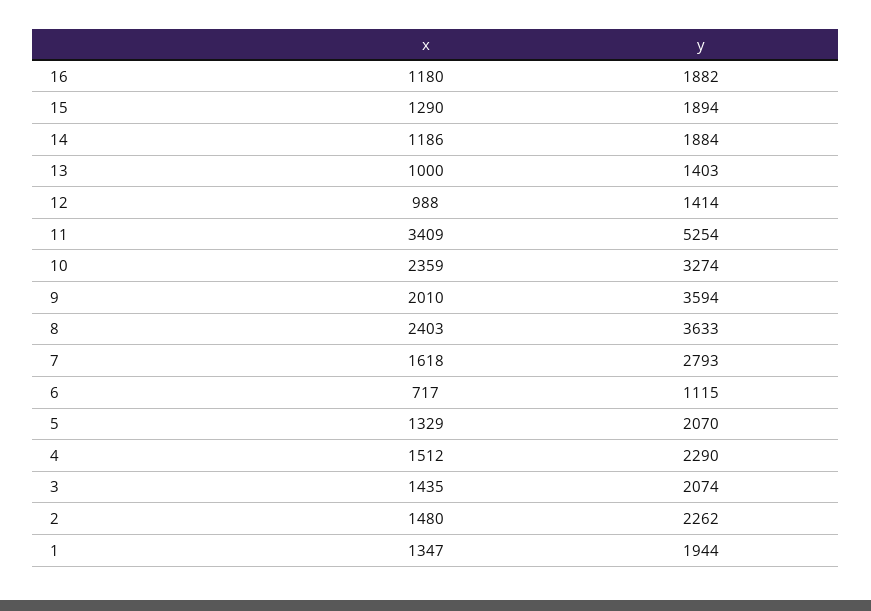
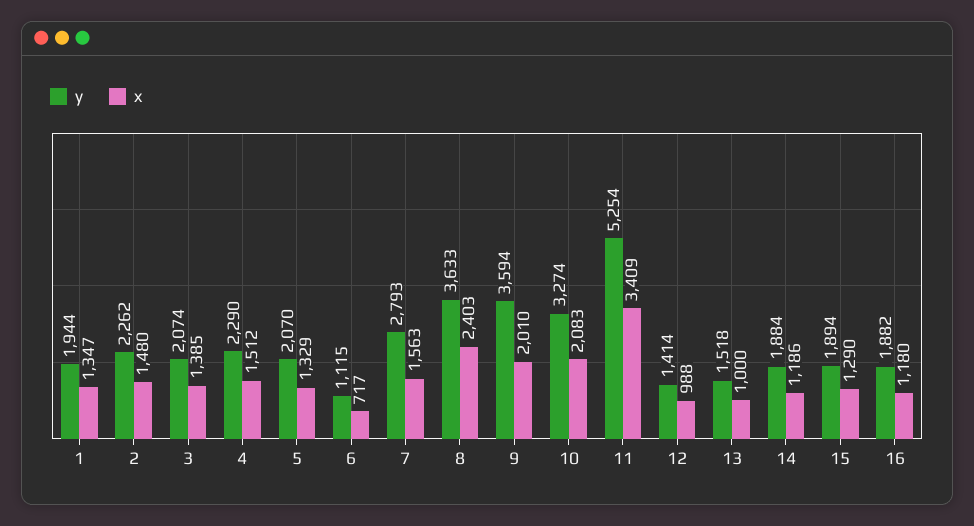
y, 13: 1403 -> 1518
x, 10: 2359 -> 2083
x, 7: 1618 -> 1563
x, 3: 1435 -> 1385

